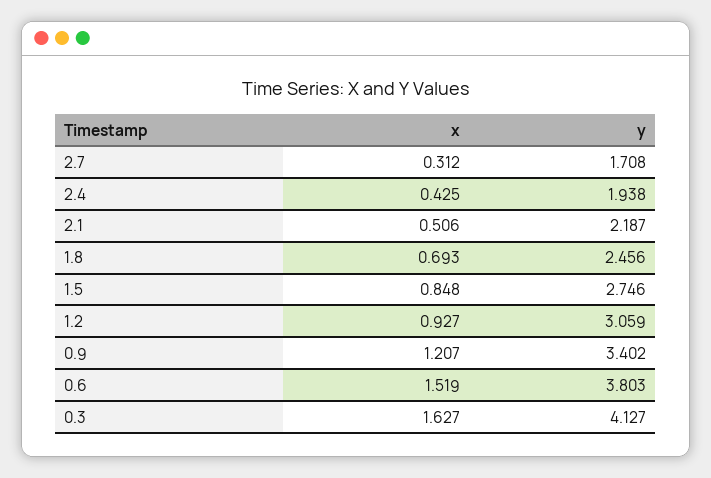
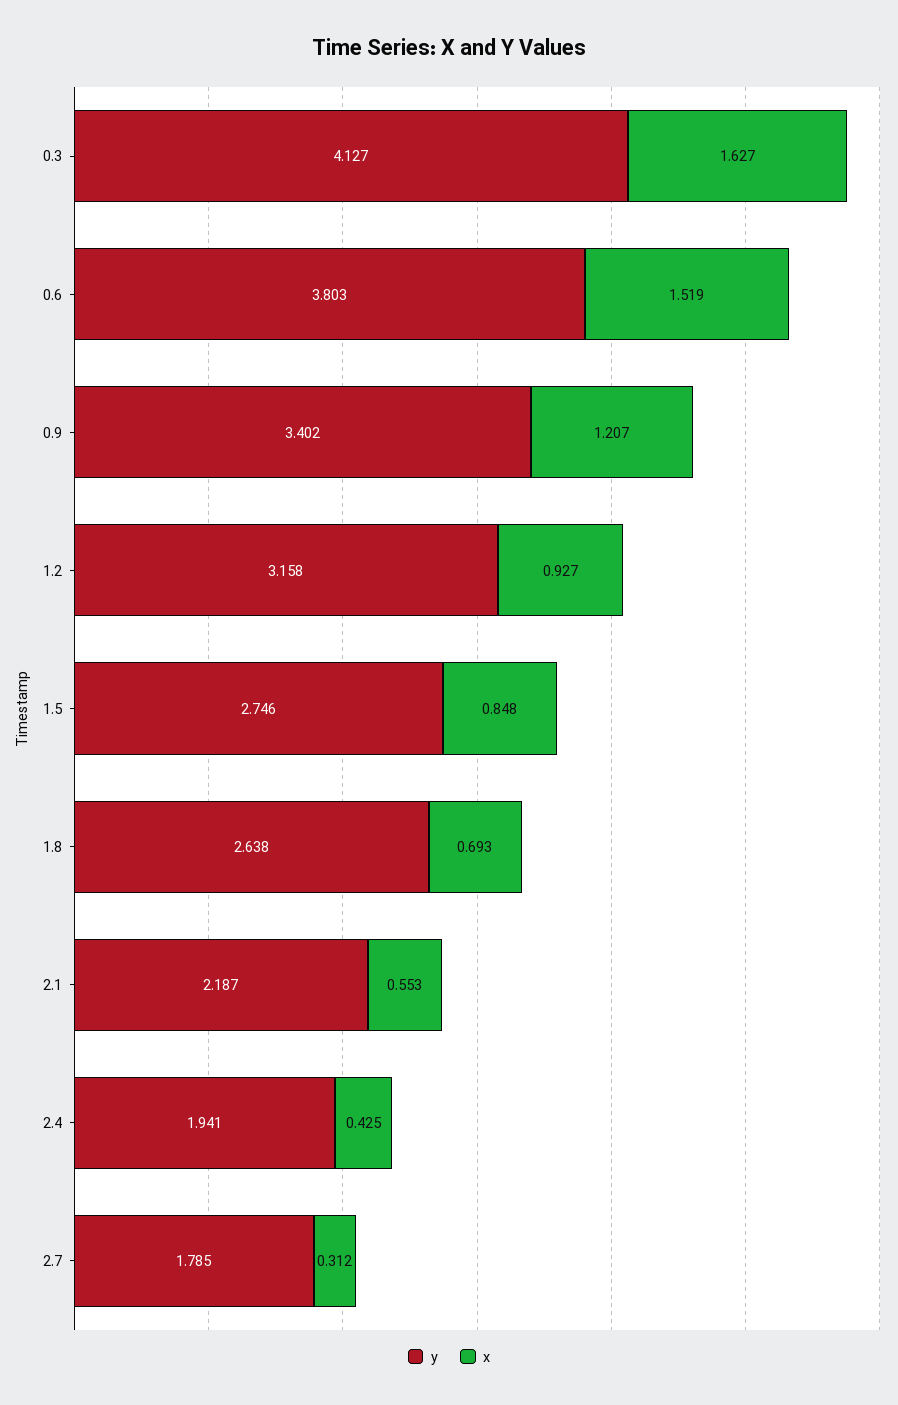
y, 2.7: 1.708 -> 1.785
y, 2.4: 1.938 -> 1.941
x, 2.1: 0.506 -> 0.553
y, 1.8: 2.456 -> 2.638
y, 1.2: 3.059 -> 3.158

